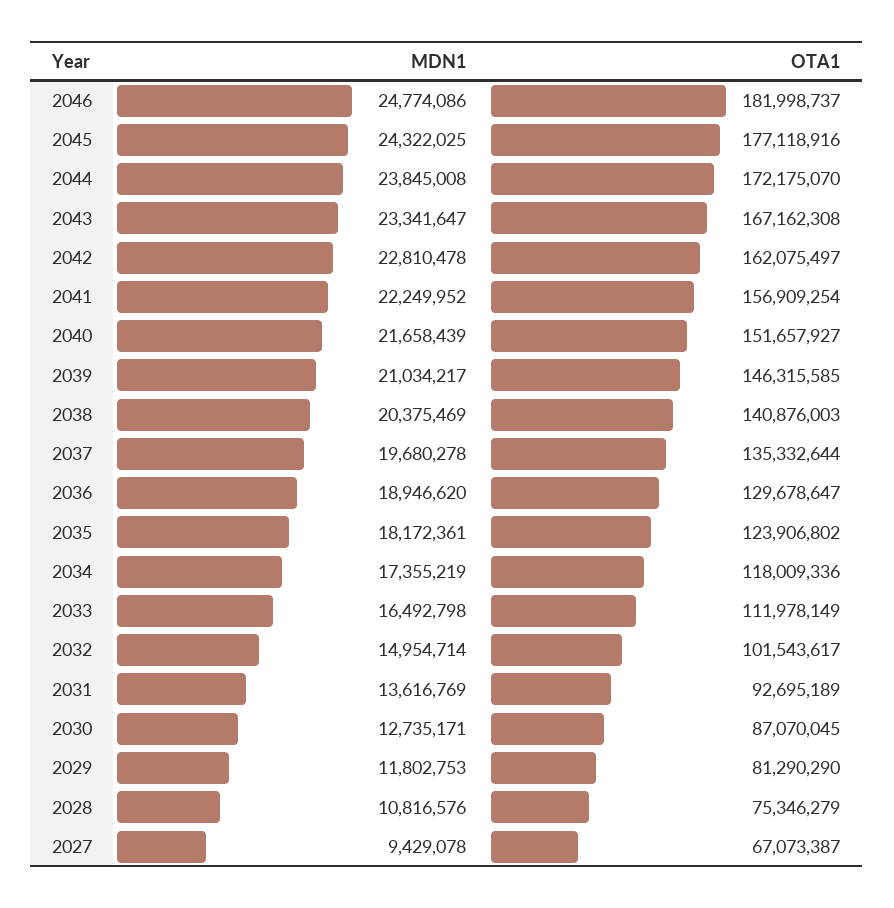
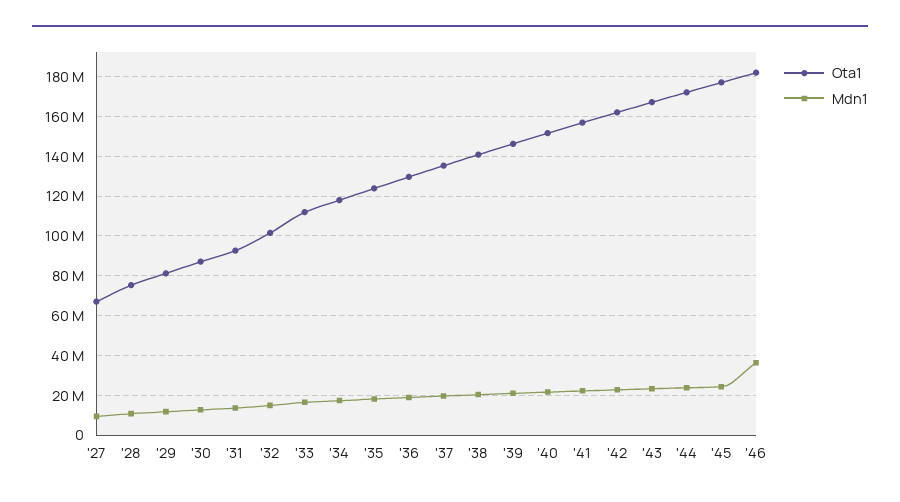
MDN1, 2046: 24774086 -> 35000000

